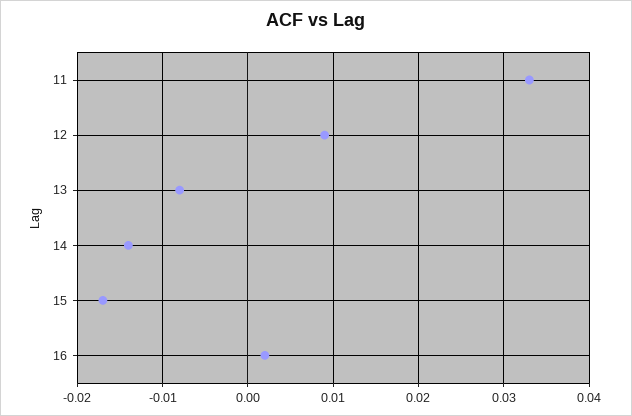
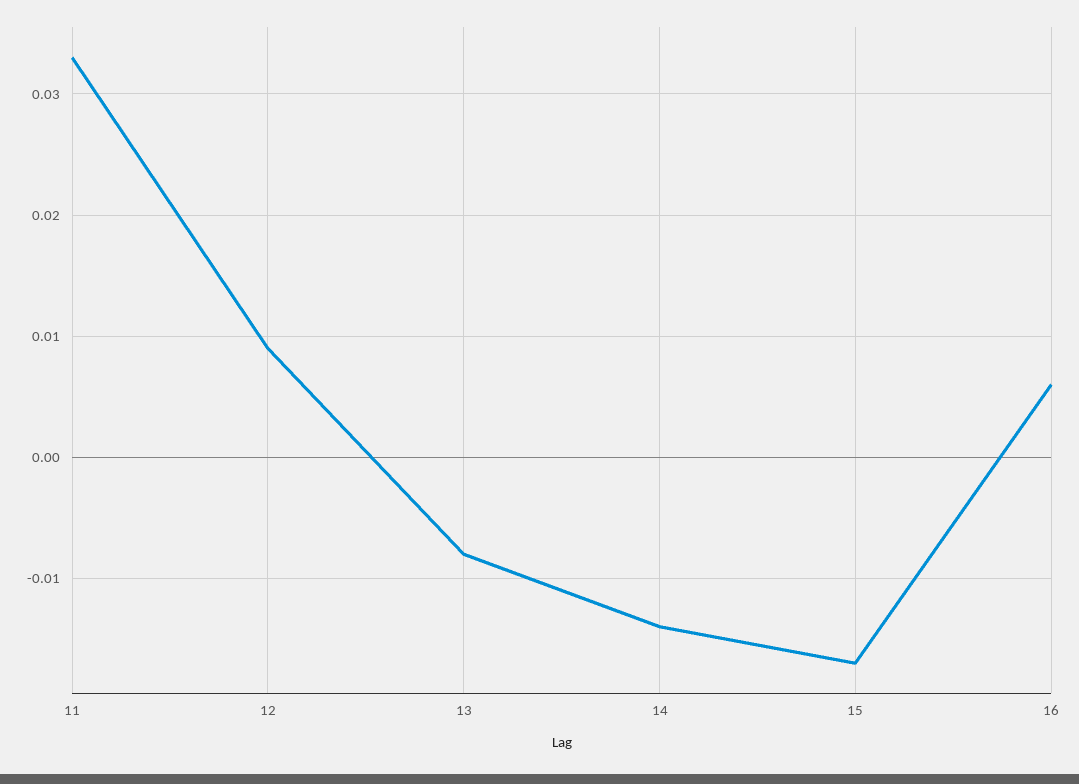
16: 0.002 -> 0.006

